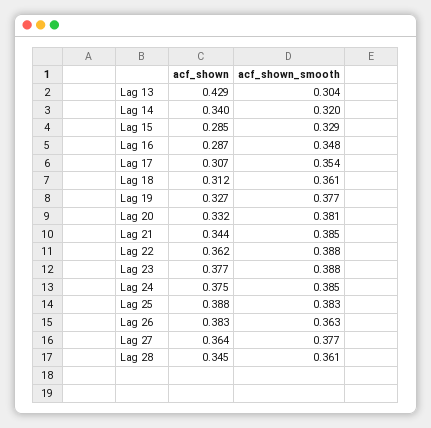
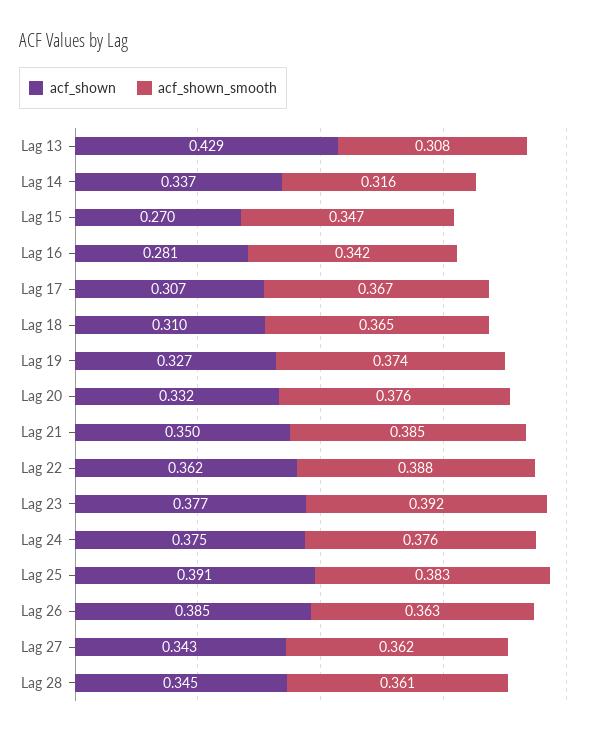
acf_shown_smooth, Lag 13: 0.304 -> 0.308
acf_shown, Lag 14: 0.34 -> 0.337
acf_shown_smooth, Lag 14: 0.32 -> 0.316
acf_shown, Lag 15: 0.285 -> 0.27
acf_shown_smooth, Lag 15: 0.329 -> 0.347
acf_shown, Lag 16: 0.287 -> 0.281
acf_shown_smooth, Lag 16: 0.348 -> 0.342
acf_shown_smooth, Lag 17: 0.354 -> 0.367
acf_shown, Lag 18: 0.312 -> 0.31
acf_shown_smooth, Lag 18: 0.361 -> 0.365
acf_shown_smooth, Lag 19: 0.377 -> 0.374
acf_shown_smooth, Lag 20: 0.381 -> 0.376
acf_shown, Lag 21: 0.344 -> 0.35
acf_shown_smooth, Lag 23: 0.388 -> 0.392
acf_shown_smooth, Lag 24: 0.385 -> 0.376
acf_shown, Lag 25: 0.388 -> 0.391
acf_shown, Lag 26: 0.383 -> 0.385
acf_shown, Lag 27: 0.364 -> 0.343
acf_shown_smooth, Lag 27: 0.377 -> 0.362

